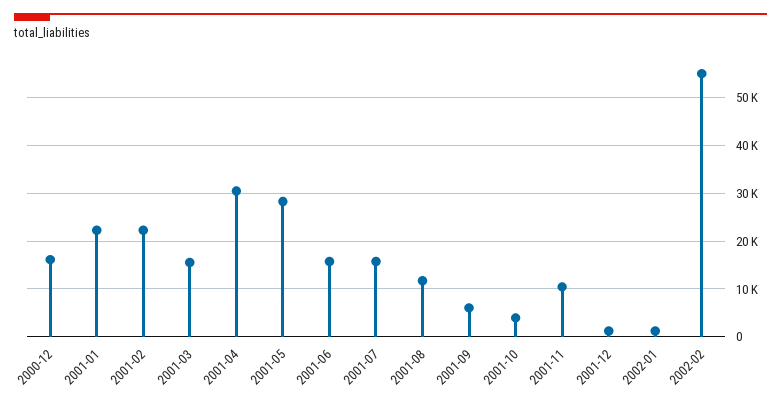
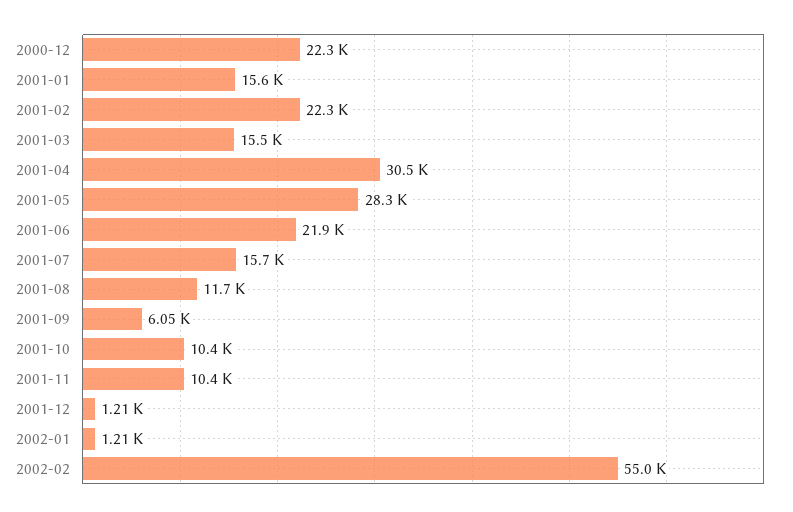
2000-12: 16000 -> 22300
2001-01: 22000 -> 15600
2001-06: 16000 -> 21900
2001-10: 4000 -> 10400

